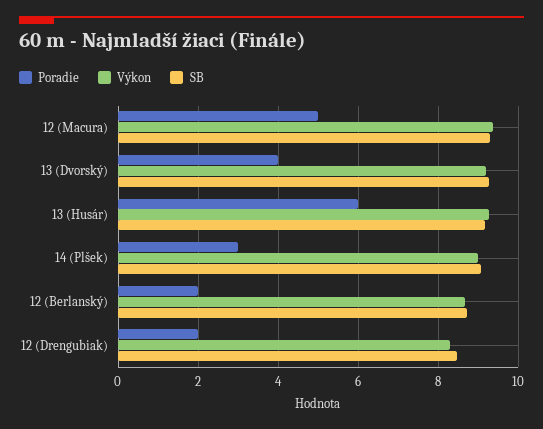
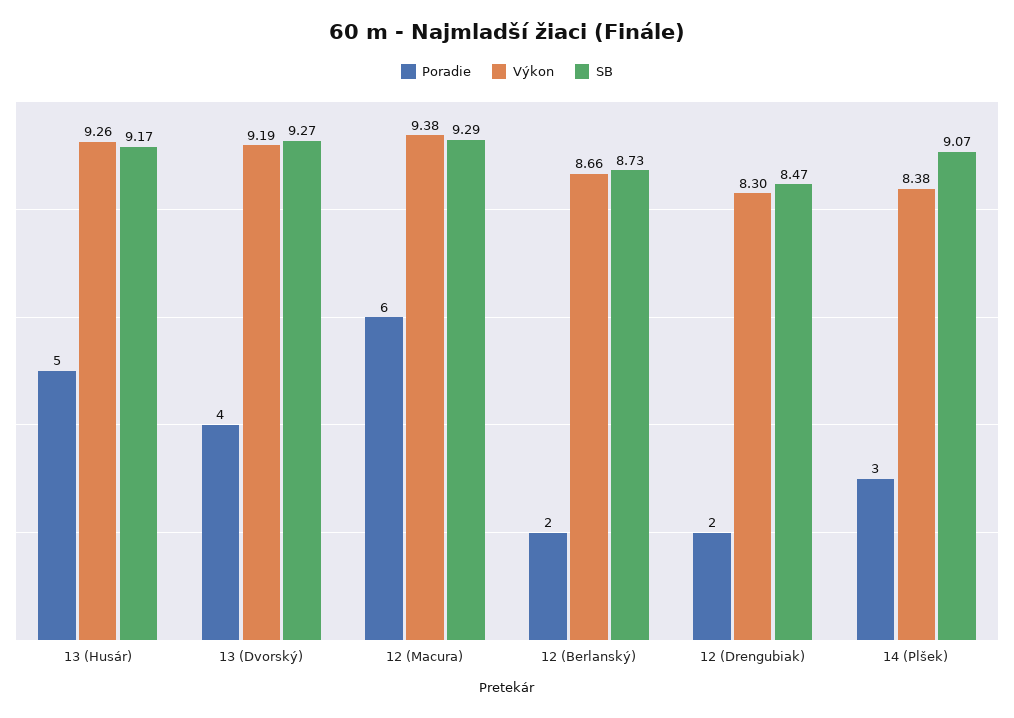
Poradie, 12 (Macura): 5 -> 6
Poradie, 13 (Husár): 6 -> 5
Výkon, 14 (Plšek): 9 -> 8.38

